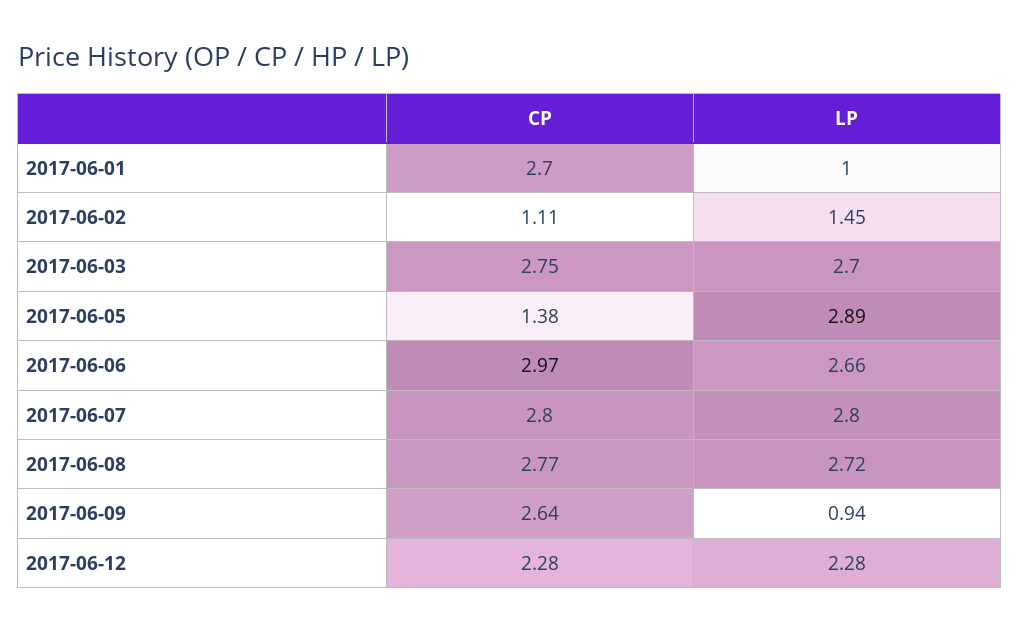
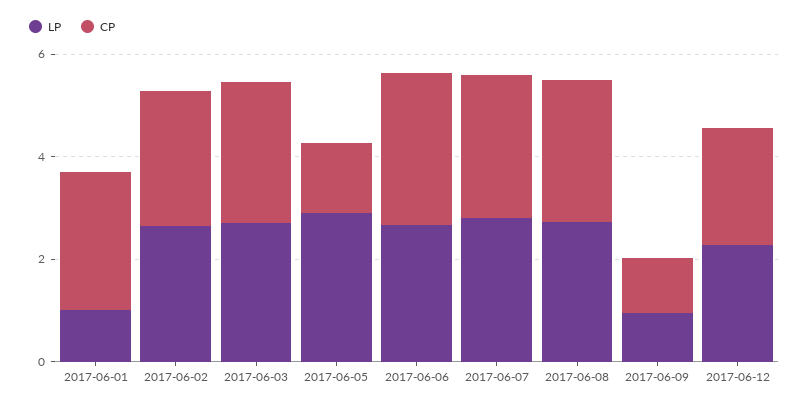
CP, 2017-06-02: 1.11 -> 2.5
LP, 2017-06-02: 1.45 -> 2.5
CP, 2017-06-09: 2.64 -> 1

